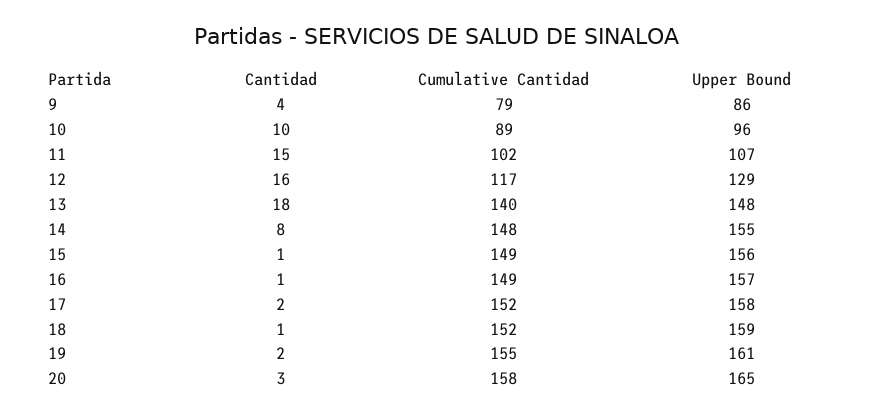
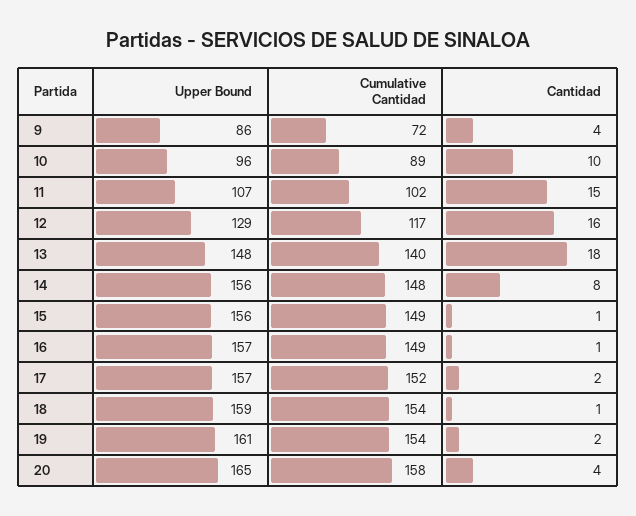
Cumulative Cantidad, 9: 79 -> 72
Upper Bound, 14: 155 -> 156
Upper Bound, 17: 158 -> 157
Cumulative Cantidad, 18: 152 -> 154
Cumulative Cantidad, 19: 155 -> 154
Cantidad, 20: 3 -> 4

